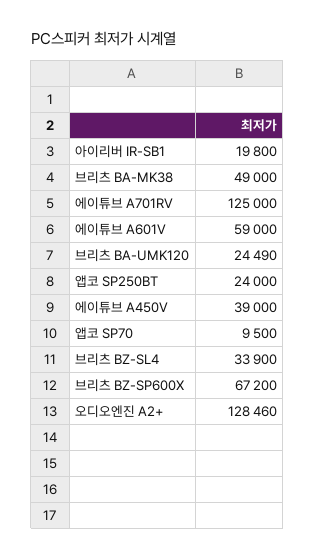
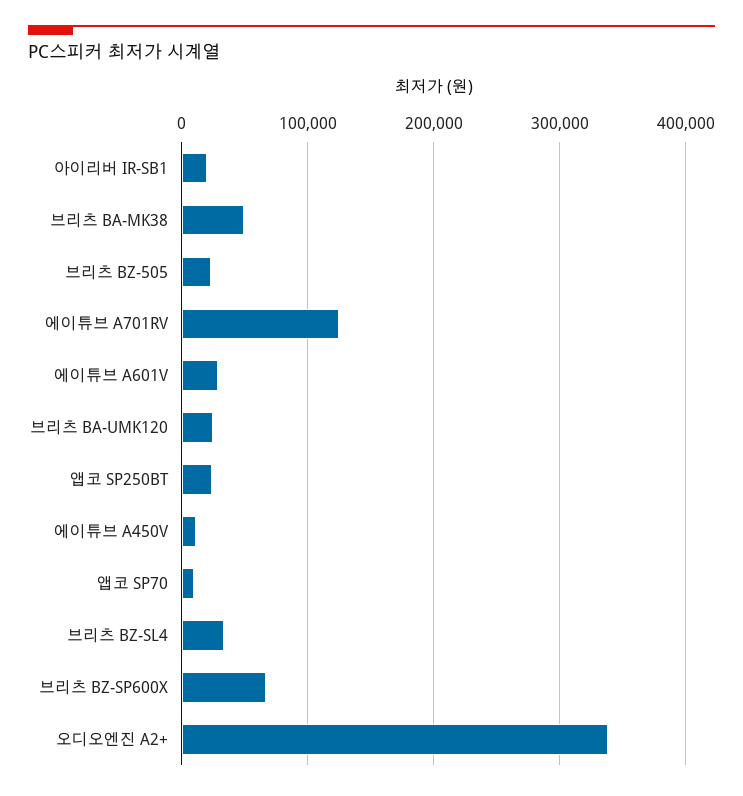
에이튜브 A601V: 59000 -> 30000
에이튜브 A450V: 39000 -> 10000
오디오엔진 A2+: 128460 -> 340000
브리츠 BZ-505: none -> 20000

